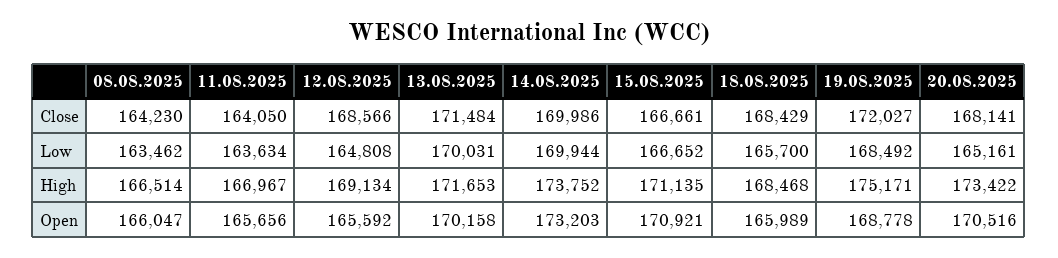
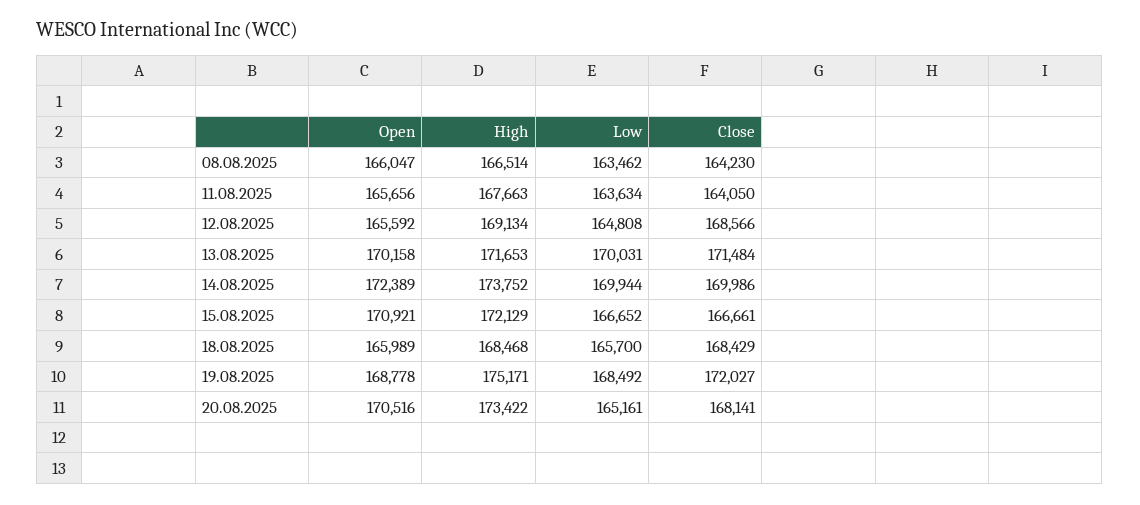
11.08.2025, High: 166967 -> 167663
15.08.2025, High: 171135 -> 172129
14.08.2025, Open: 173203 -> 172389

